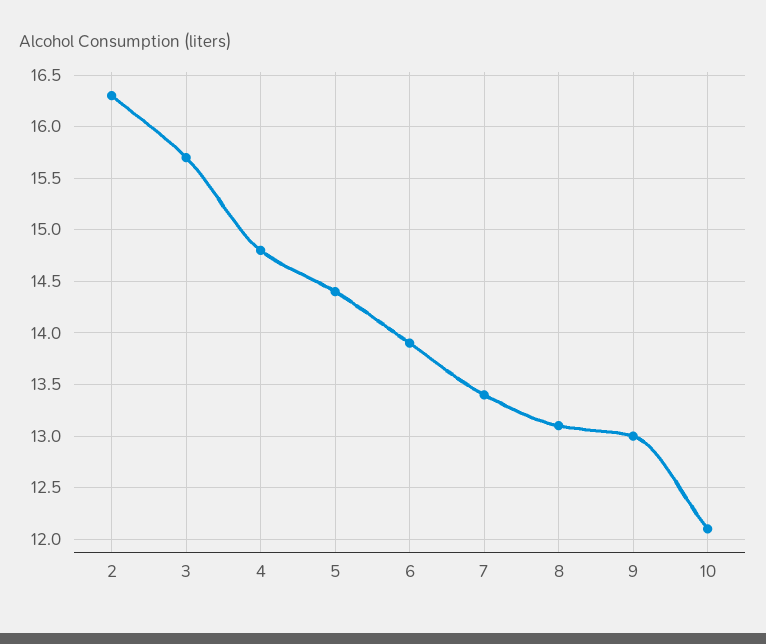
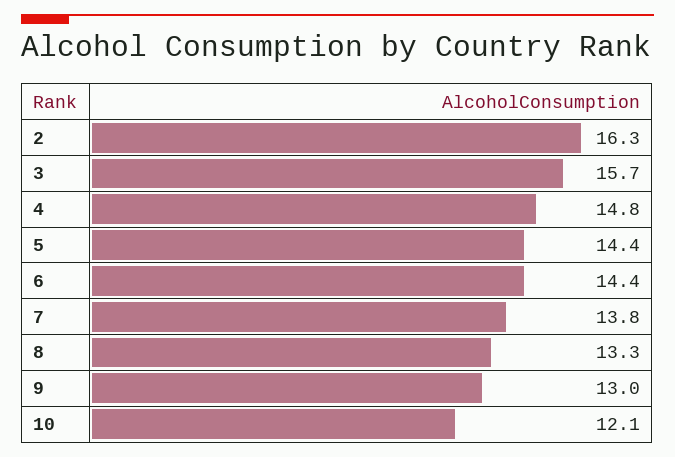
6: 13.9 -> 14.4
7: 13.4 -> 13.8
8: 13.1 -> 13.3

